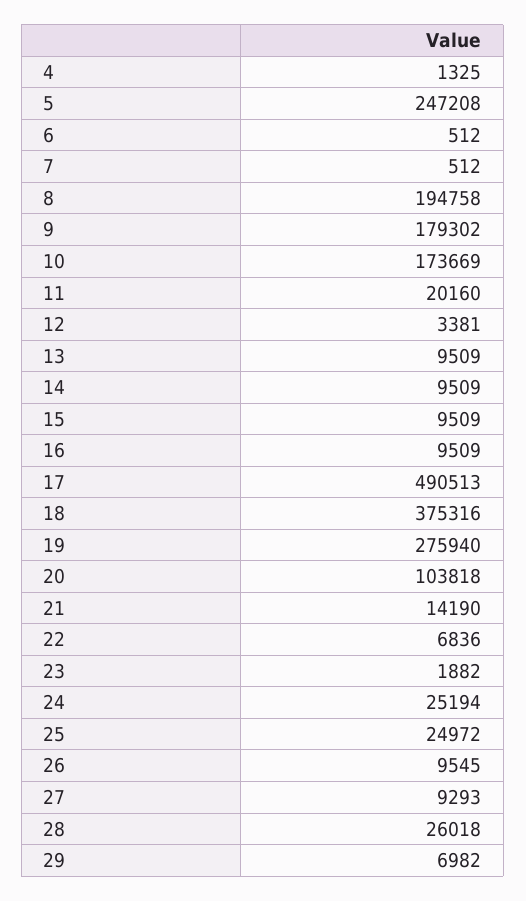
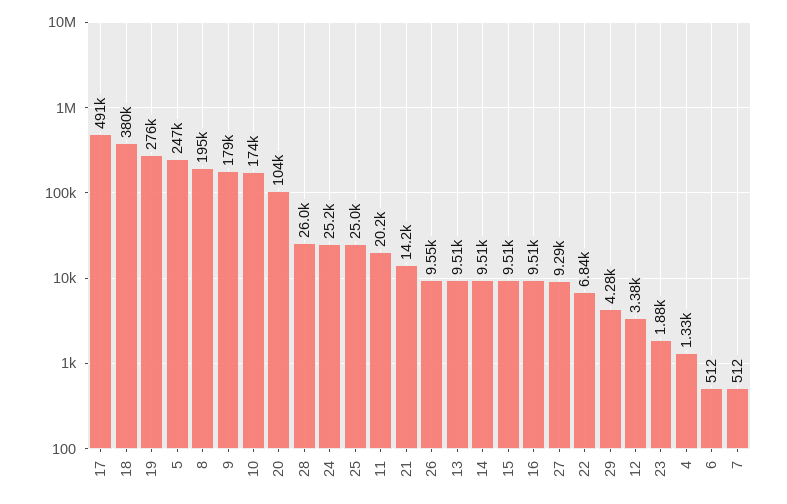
18: 375316 -> 380000
29: 6982 -> 4280

